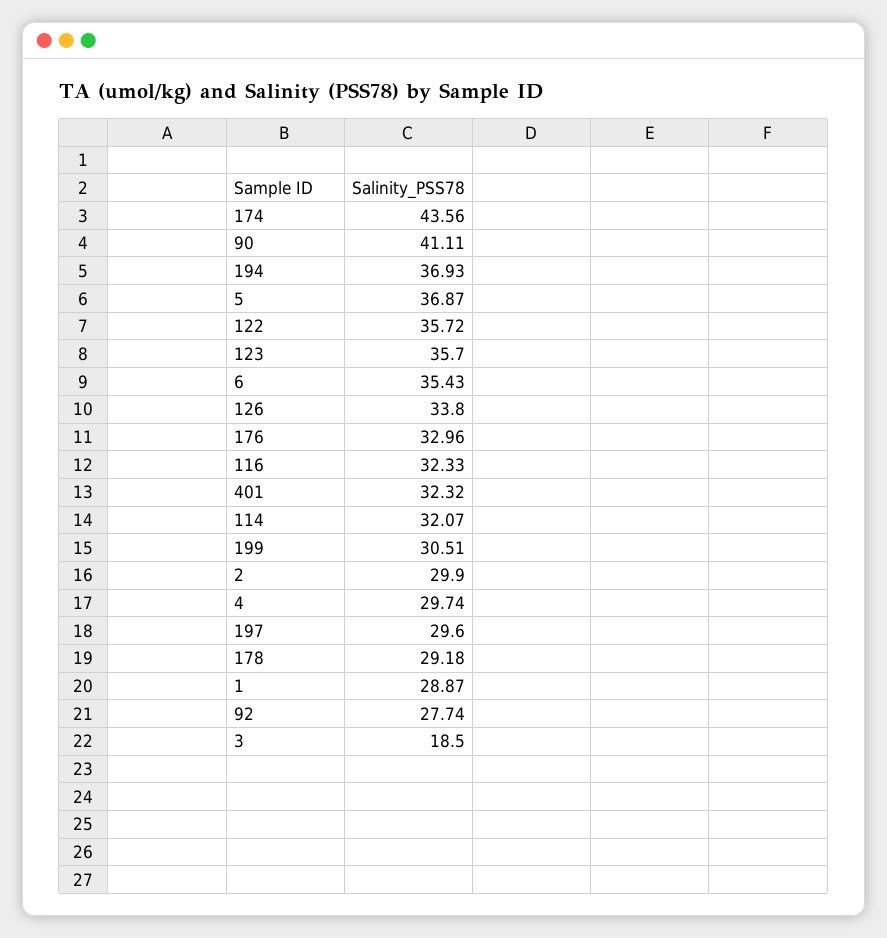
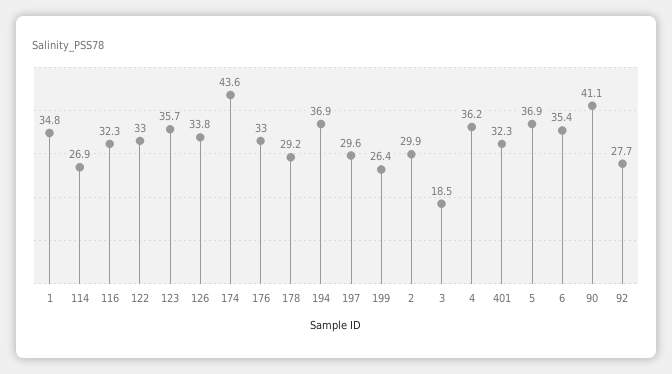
122: 35.72 -> 33
114: 32.07 -> 26.9
199: 30.51 -> 26.4
4: 29.74 -> 36.2
1: 28.87 -> 34.8

